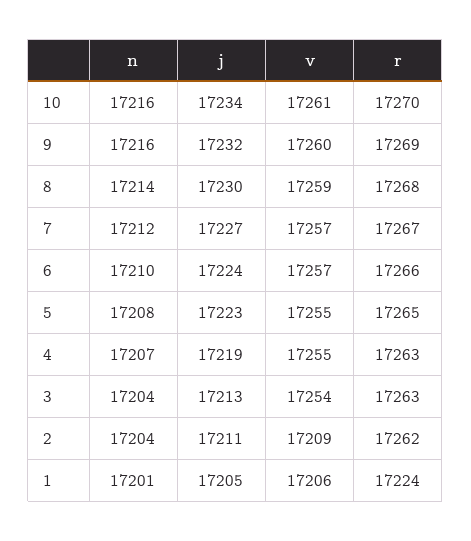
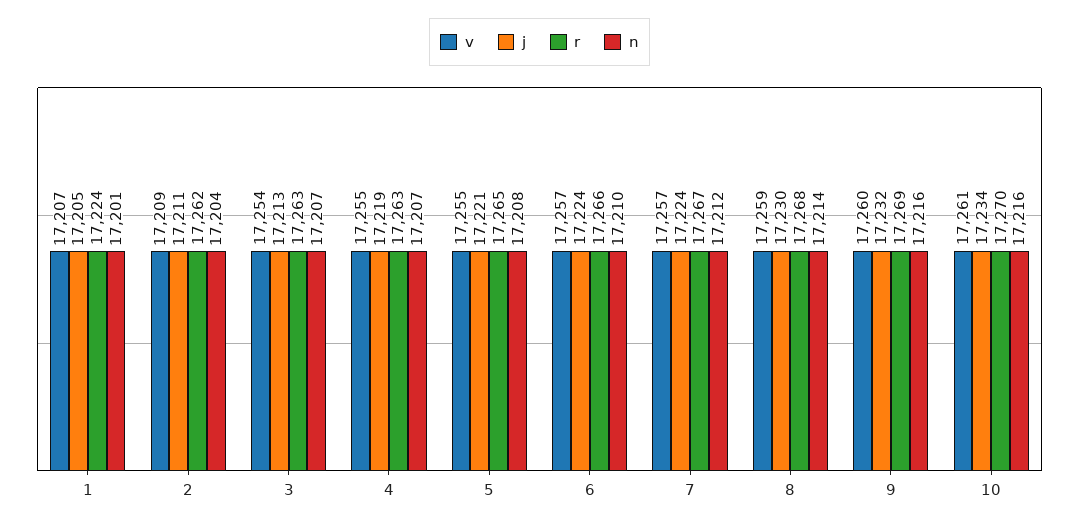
j, 7: 17227 -> 17224
j, 5: 17223 -> 17221
n, 3: 17204 -> 17207
v, 1: 17206 -> 17207

